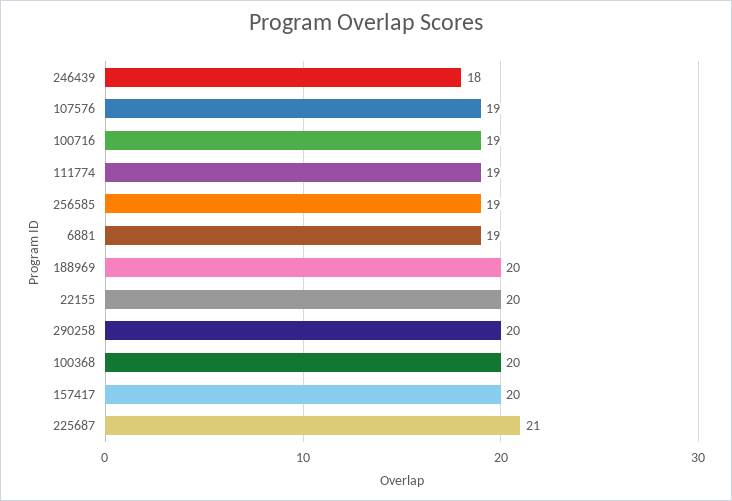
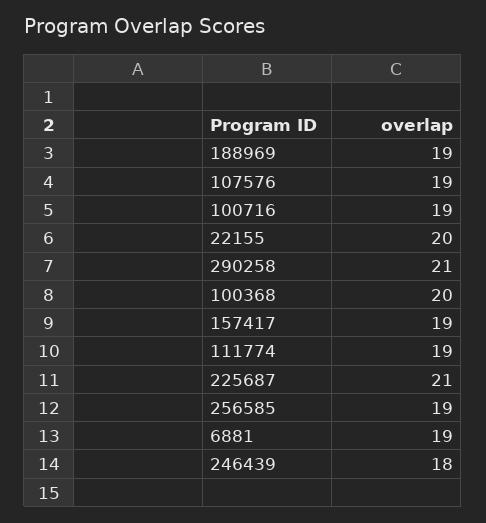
188969: 20 -> 19
290258: 20 -> 21
157417: 20 -> 19

